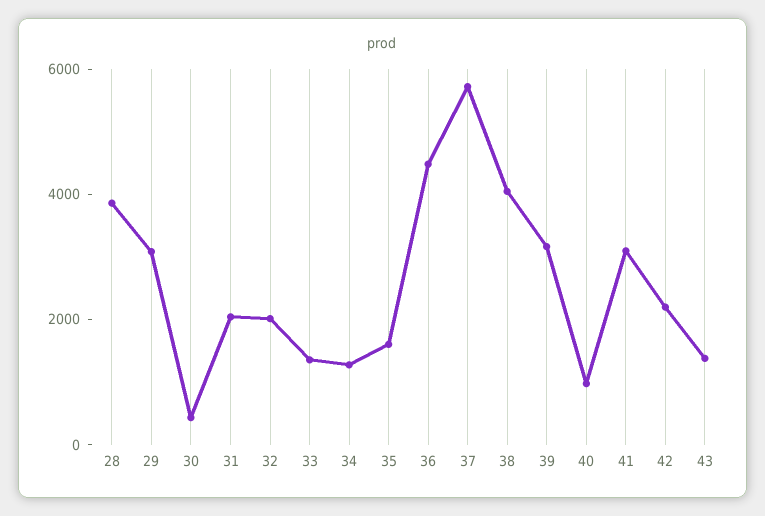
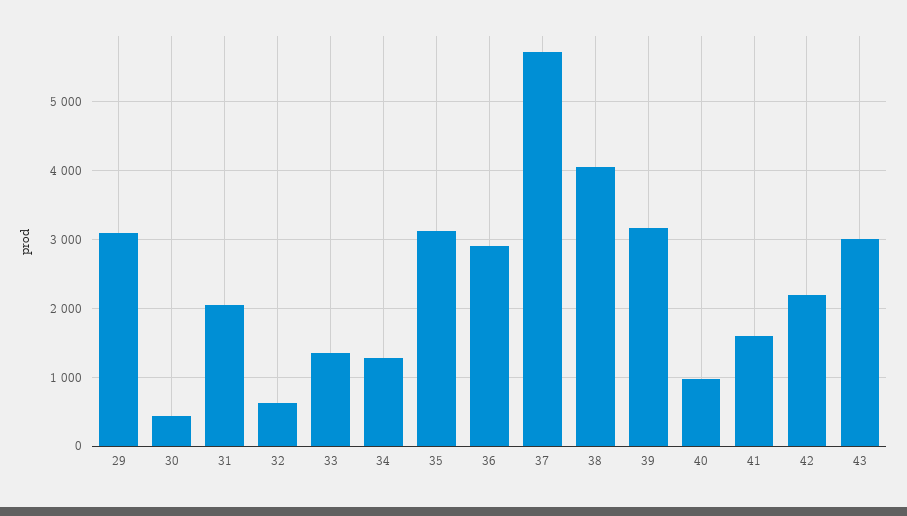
28: 4000 -> none
32: 2000 -> 600
35: 1500 -> 3100
36: 4500 -> 2900
41: 3000 -> 1600
43: 1500 -> 3000

